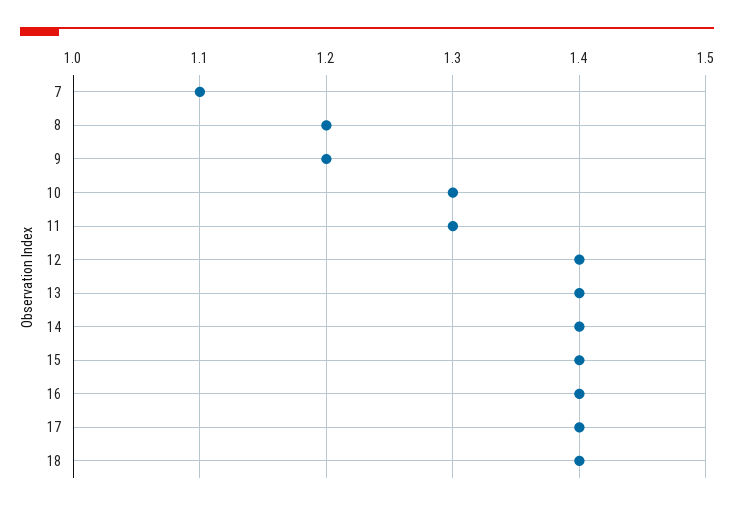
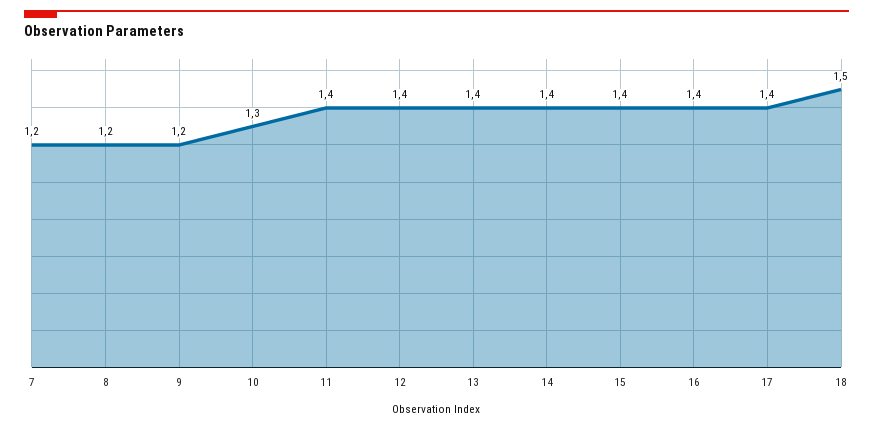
7: 1.1 -> 1.2
11: 1.3 -> 1.4
18: 1.4 -> 1.5

